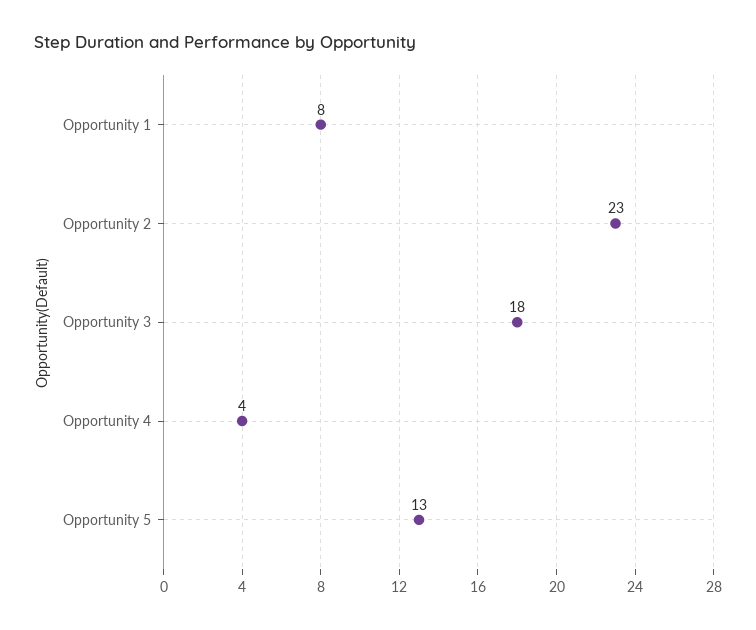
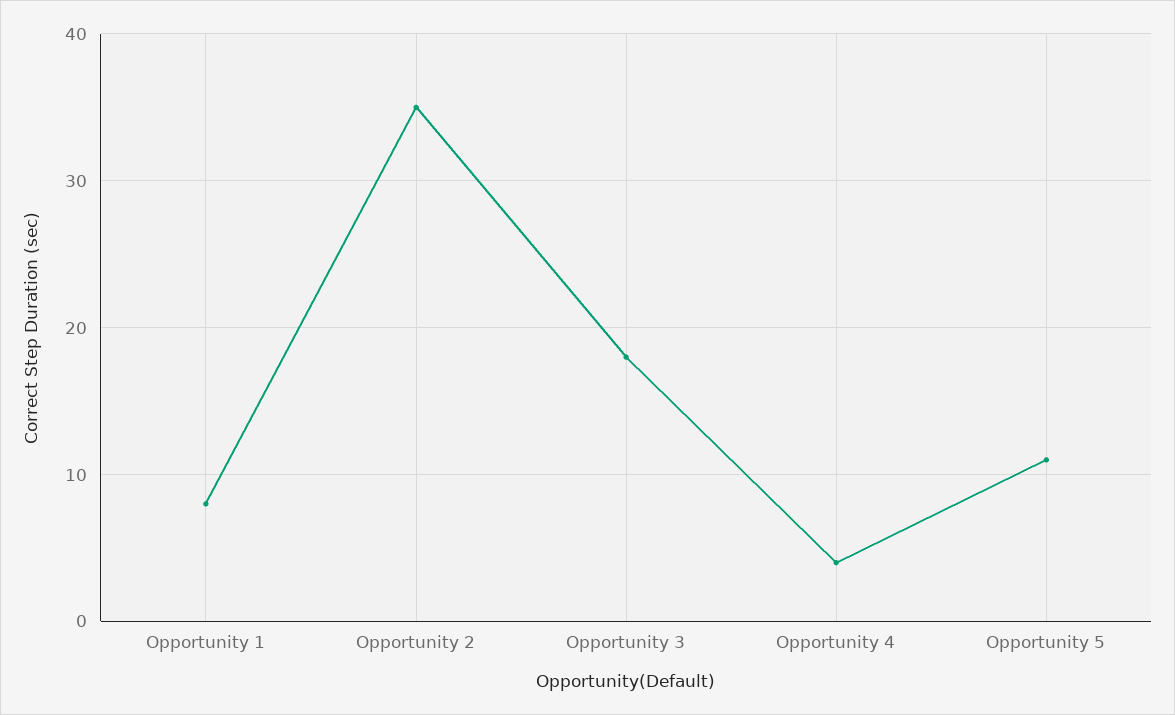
Opportunity 2: 23 -> 35
Opportunity 5: 13 -> 11

